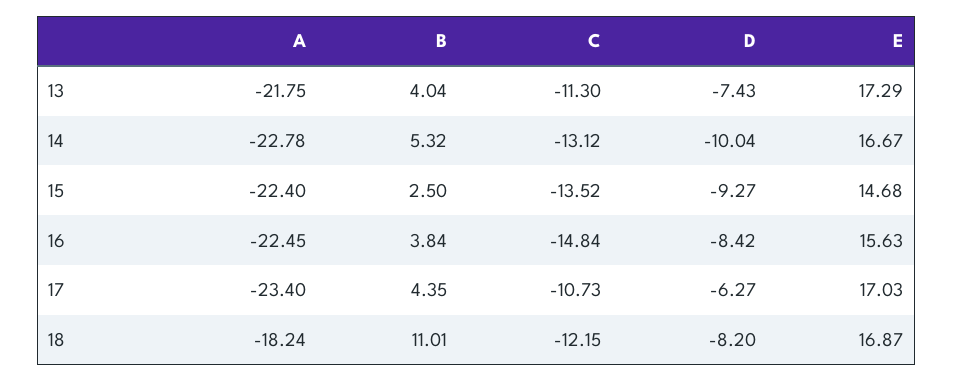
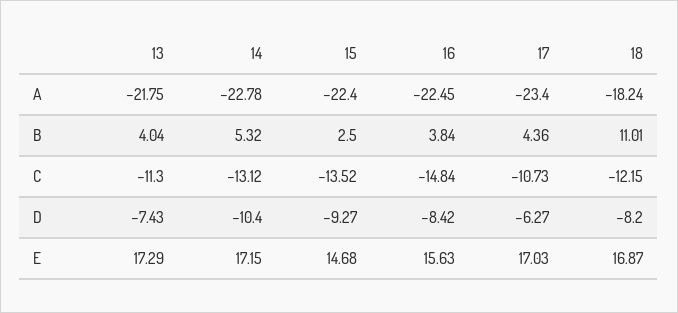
D, 14: -10.04 -> -10.4
E, 14: 16.67 -> 17.15
B, 17: 4.35 -> 4.36

